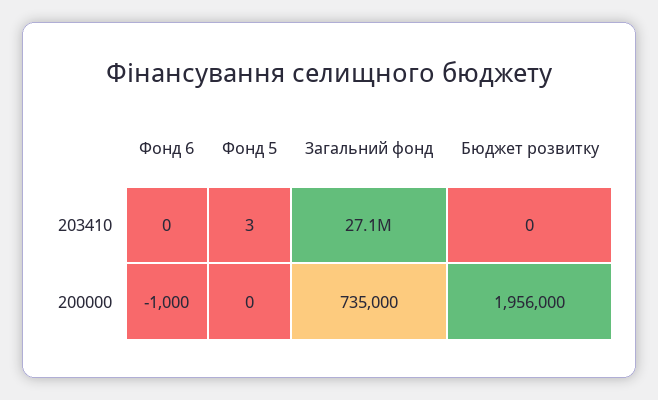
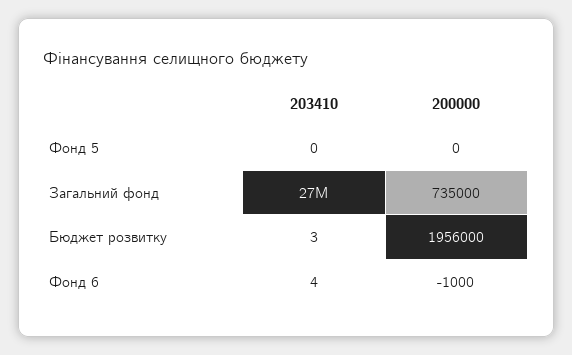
Фонд 6, 203410: 0 -> 4
Фонд 5, 203410: 3 -> 0
Бюджет розвитку, 203410: 0 -> 3

